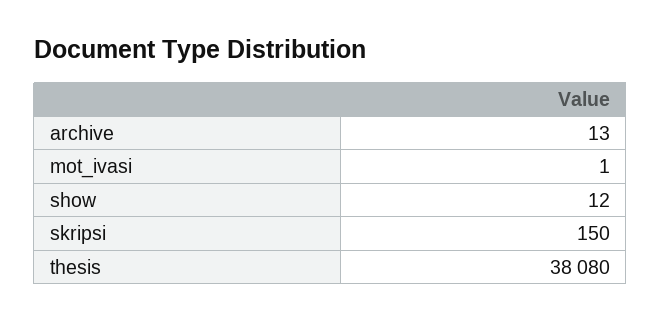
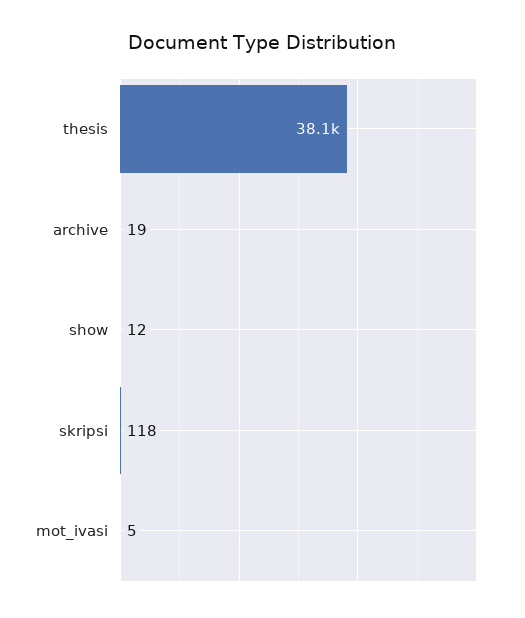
archive: 13 -> 19
mot_ivasi: 1 -> 5
skripsi: 150 -> 118

